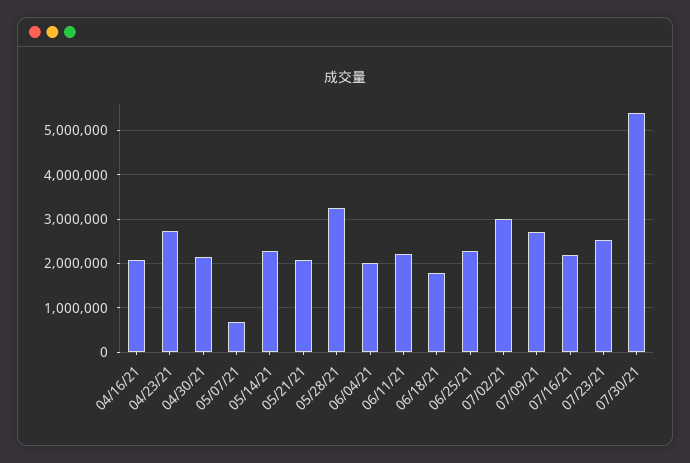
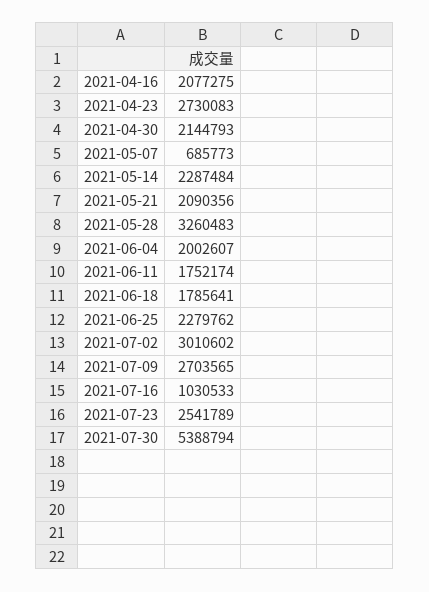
06/11/21: 2200000 -> 1752174
07/16/21: 2200000 -> 1030533

